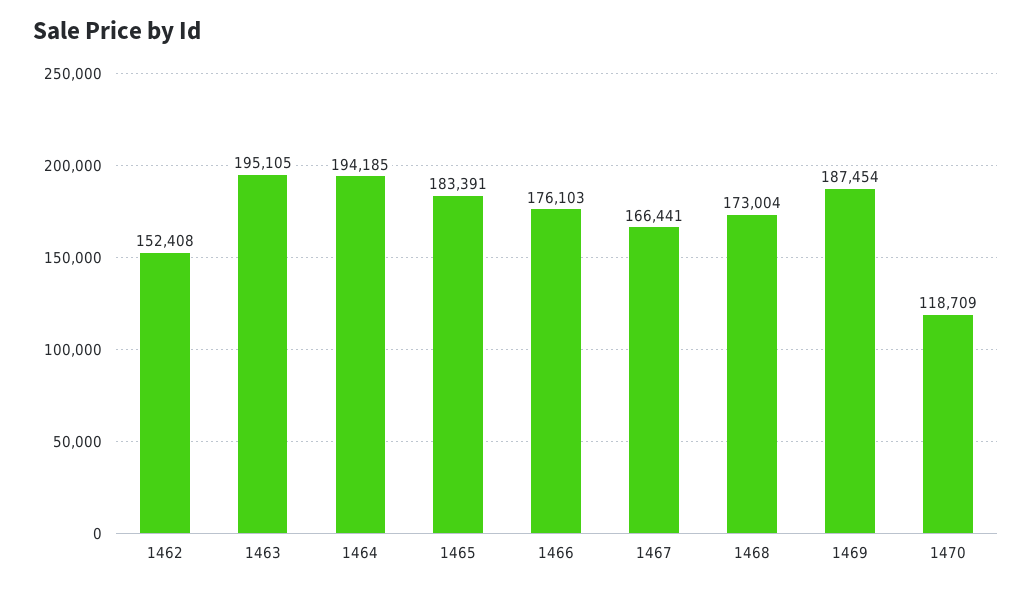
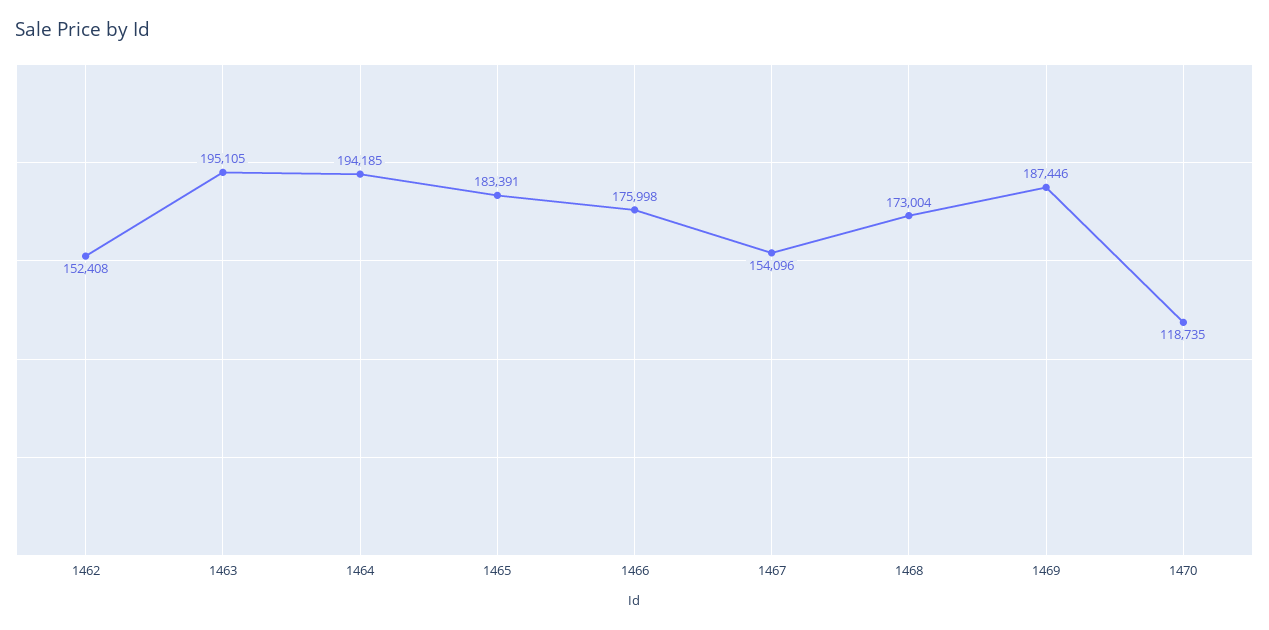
1466: 176103 -> 175998
1467: 166441 -> 154096
1469: 187454 -> 187446
1470: 118709 -> 118735

